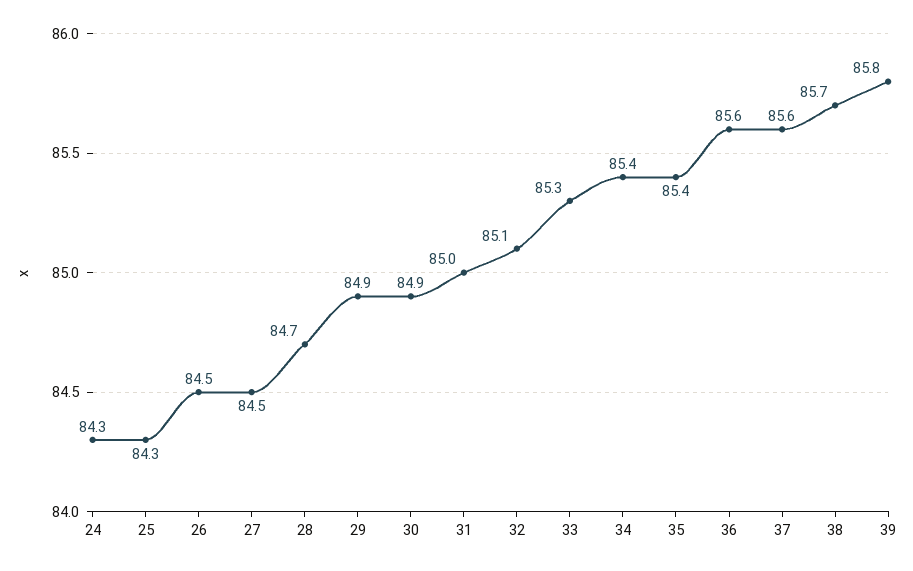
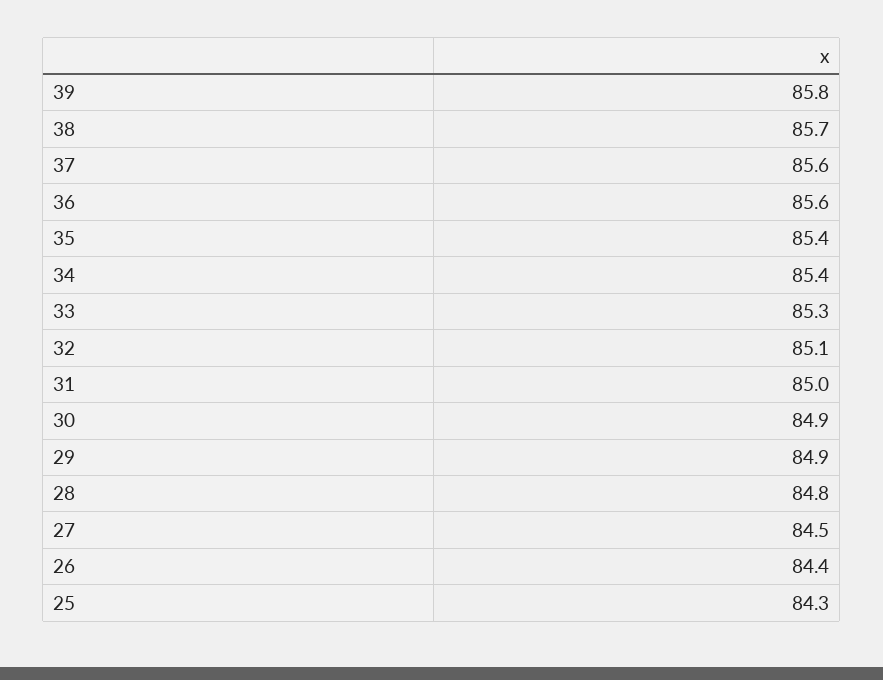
24: 84.3 -> none
26: 84.5 -> 84.4
28: 84.7 -> 84.8

